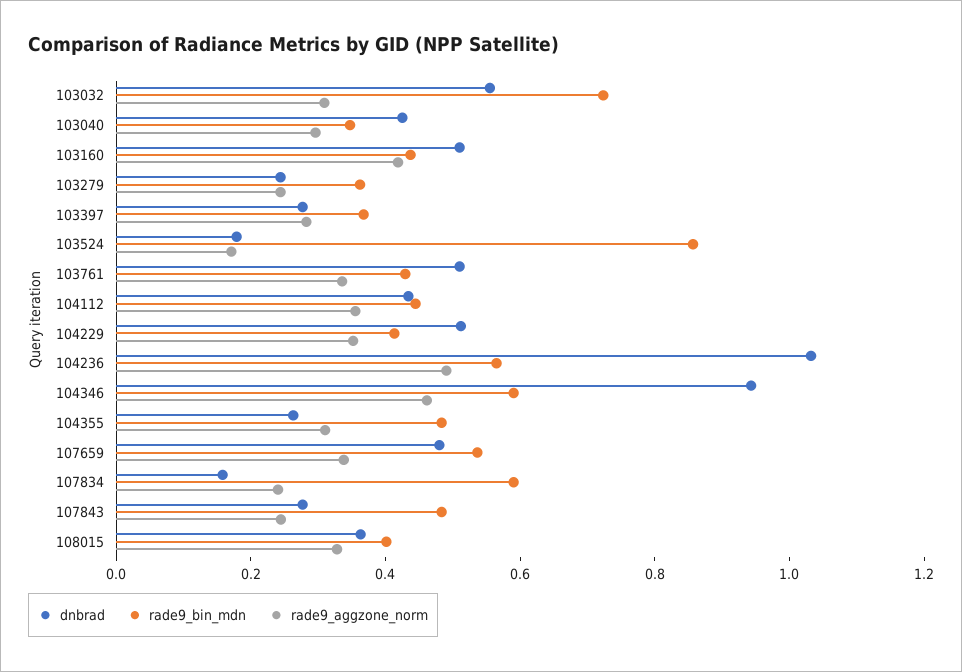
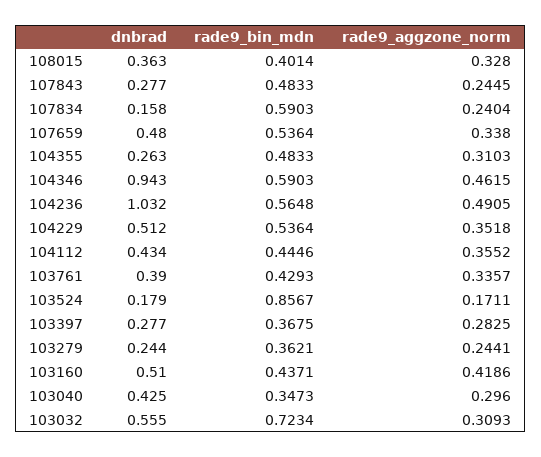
dnbrad, 103761: 0.5 -> 0.39
rade9_bin_mdn, 104229: 0.4 -> 0.5364

